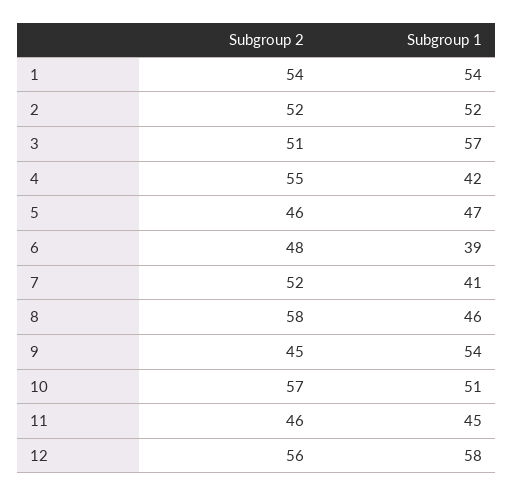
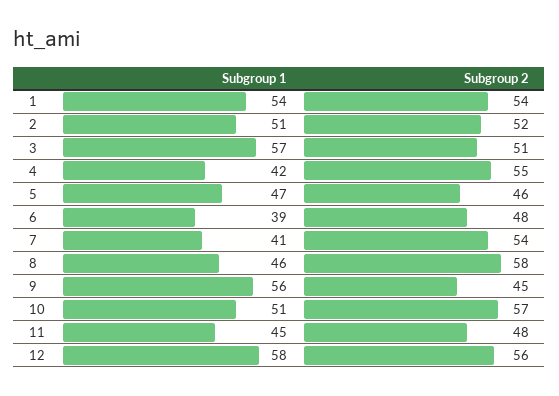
Subgroup 1, 2: 52 -> 51
Subgroup 2, 7: 52 -> 54
Subgroup 1, 9: 54 -> 56
Subgroup 2, 11: 46 -> 48

